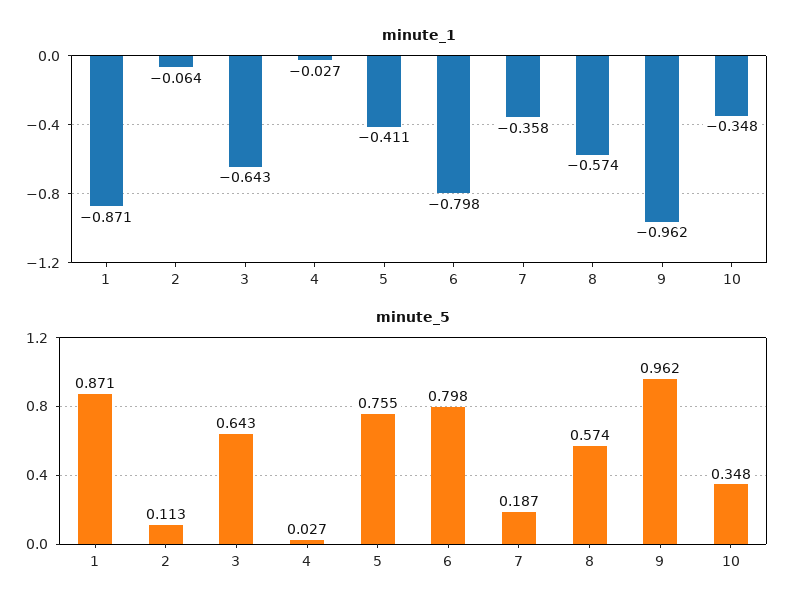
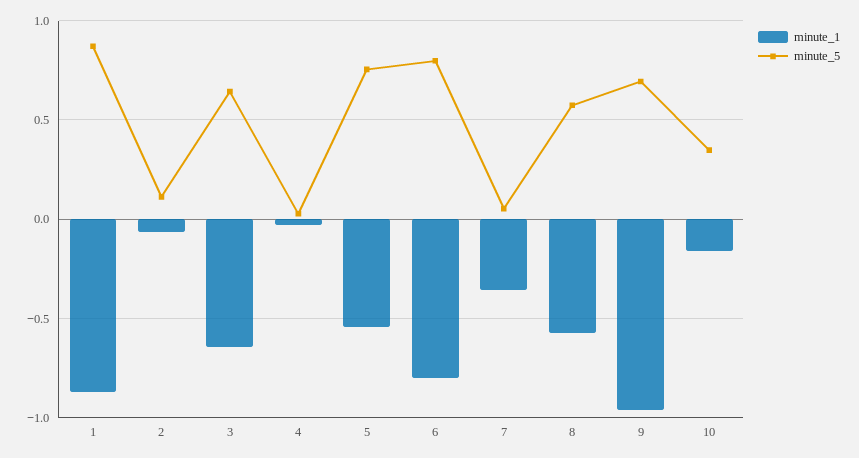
minute_1, 5: -0.411 -> -0.55
minute_1, 10: -0.348 -> -0.15
minute_5, 7: 0.187 -> 0.05
minute_5, 9: 0.962 -> 0.7

